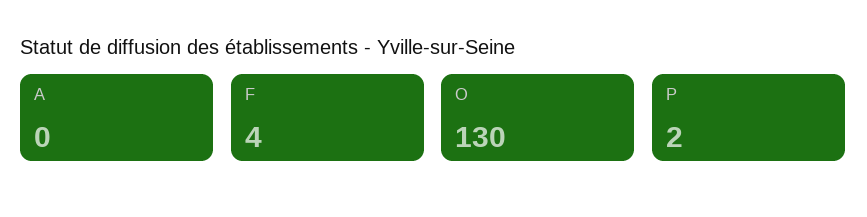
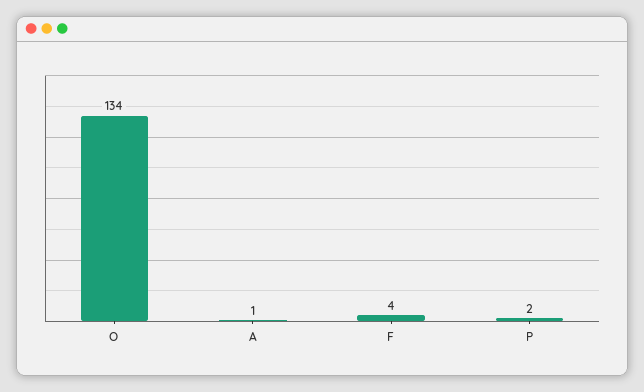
A: 0 -> 1
O: 130 -> 134

